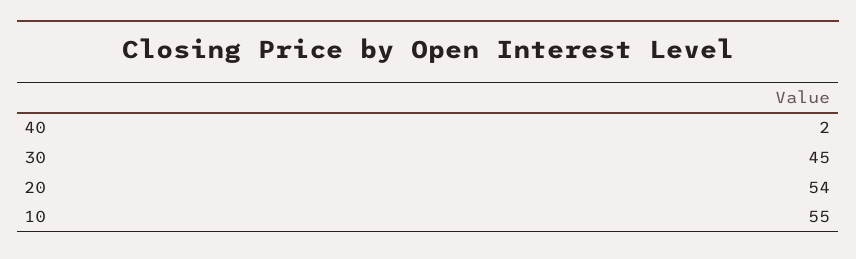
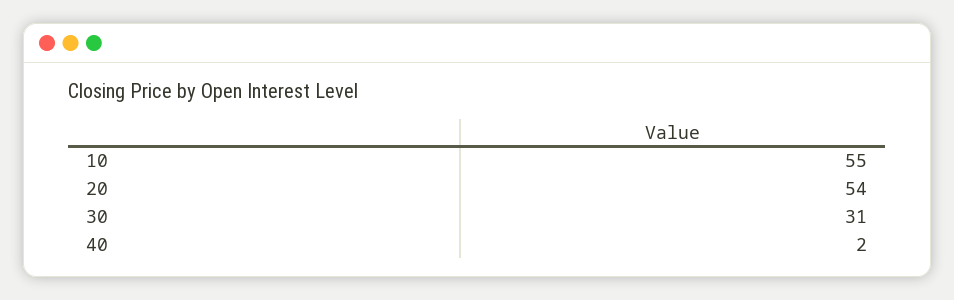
30: 45 -> 31

